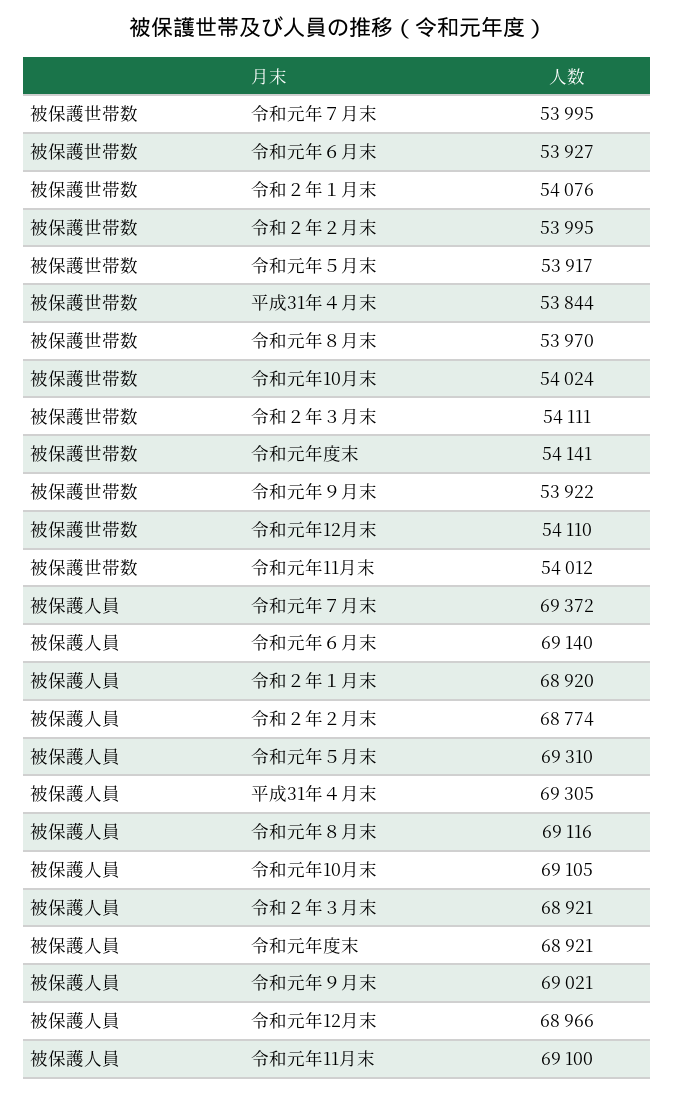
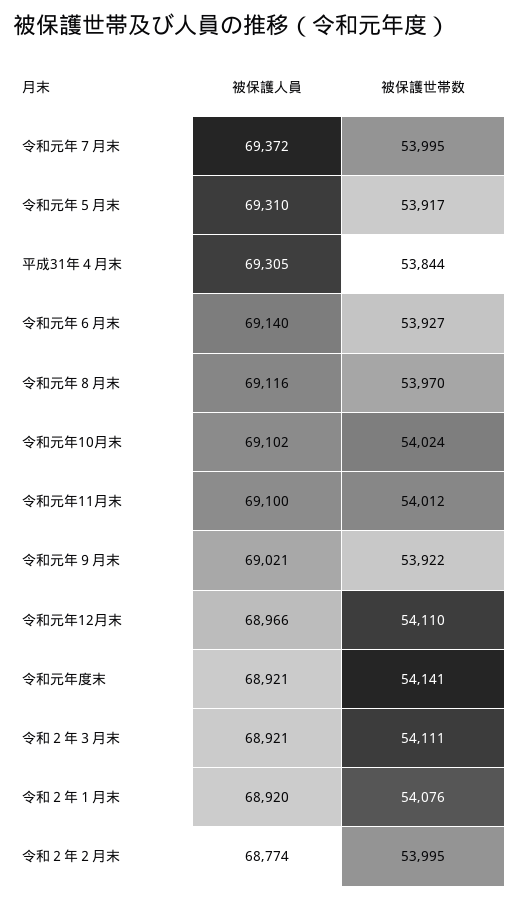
被保護人員, 令和元年10月末: 69105 -> 69102

